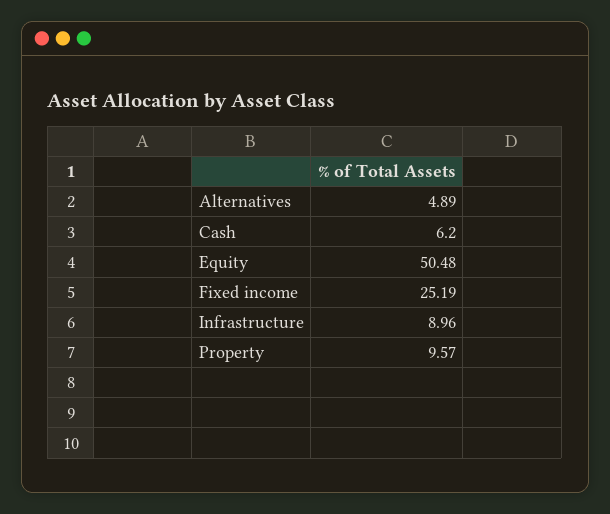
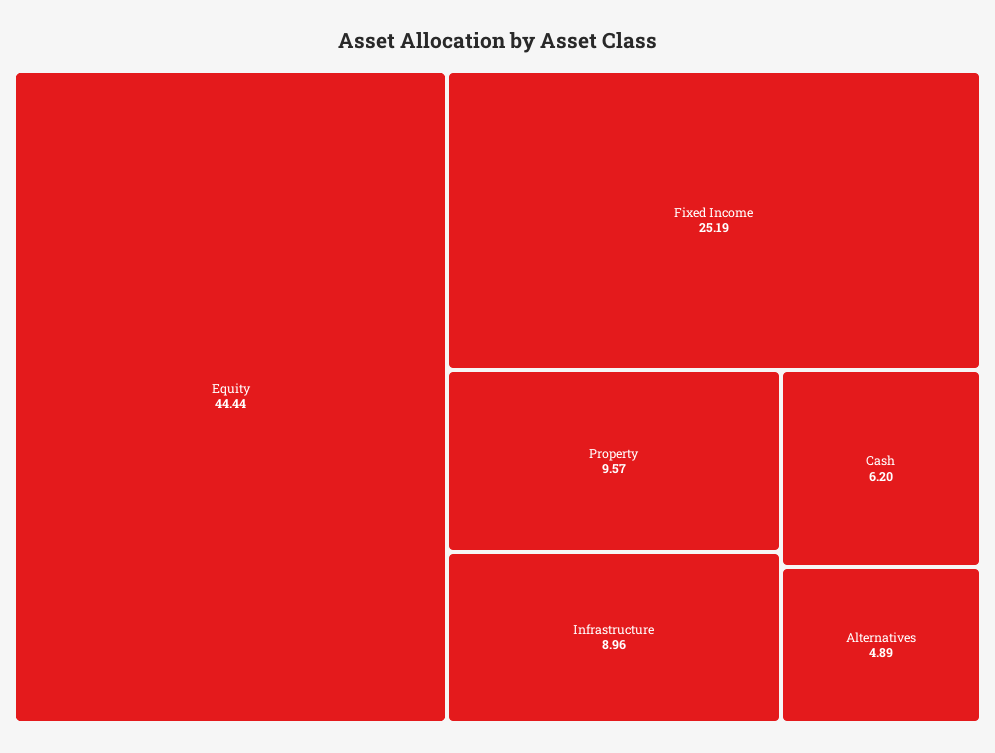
Equity: 50.48 -> 44.44

